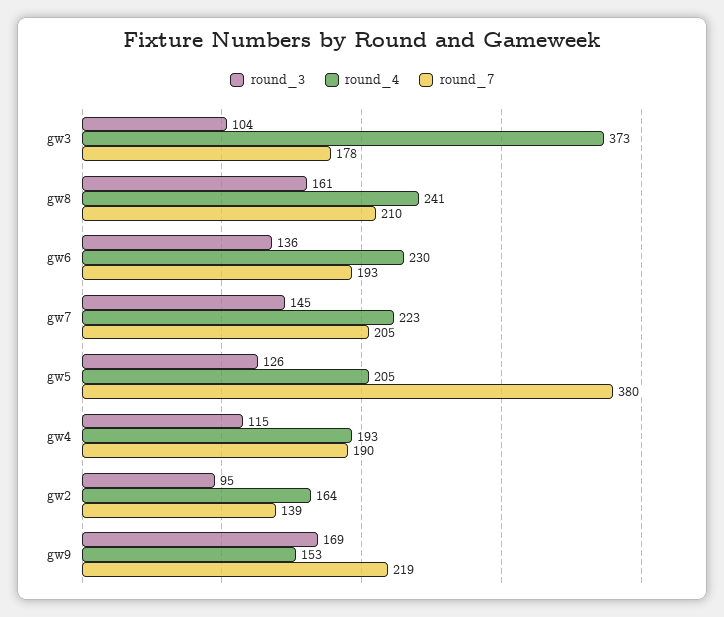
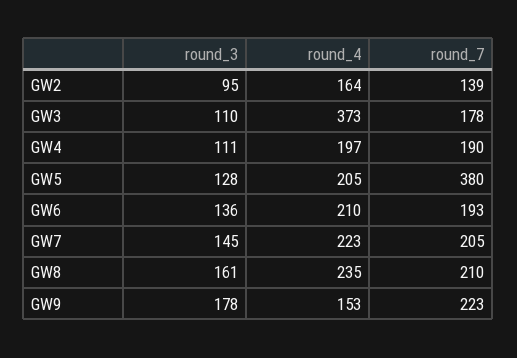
round_3, gw3: 104 -> 110
round_4, gw8: 241 -> 235
round_4, gw6: 230 -> 210
round_3, gw5: 126 -> 128
round_3, gw4: 115 -> 111
round_4, gw4: 193 -> 197
round_3, gw9: 169 -> 178
round_7, gw9: 219 -> 223

